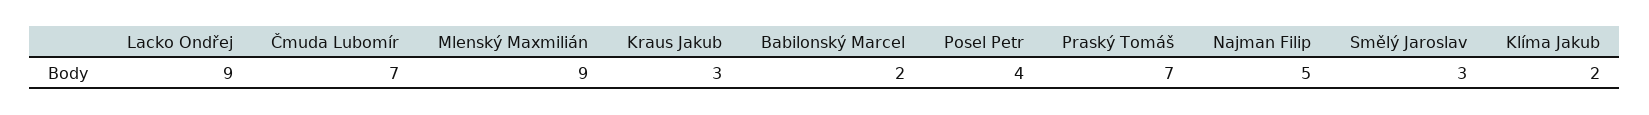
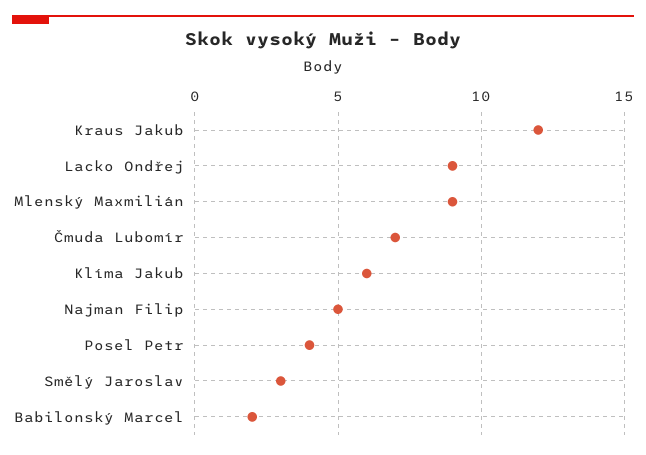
Kraus Jakub: 3 -> 12
Praský Tomáš: 7 -> none
Klíma Jakub: 2 -> 6

